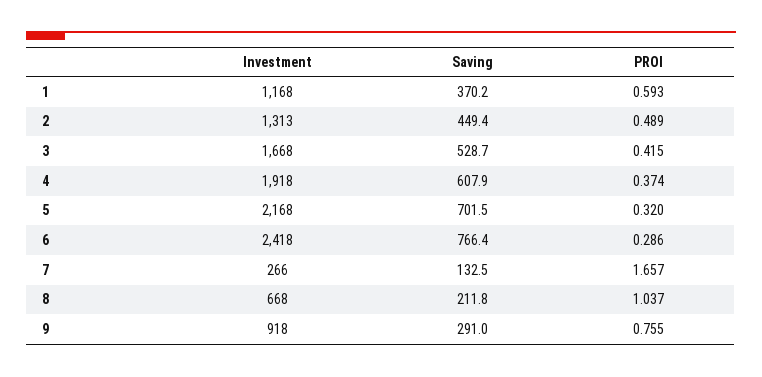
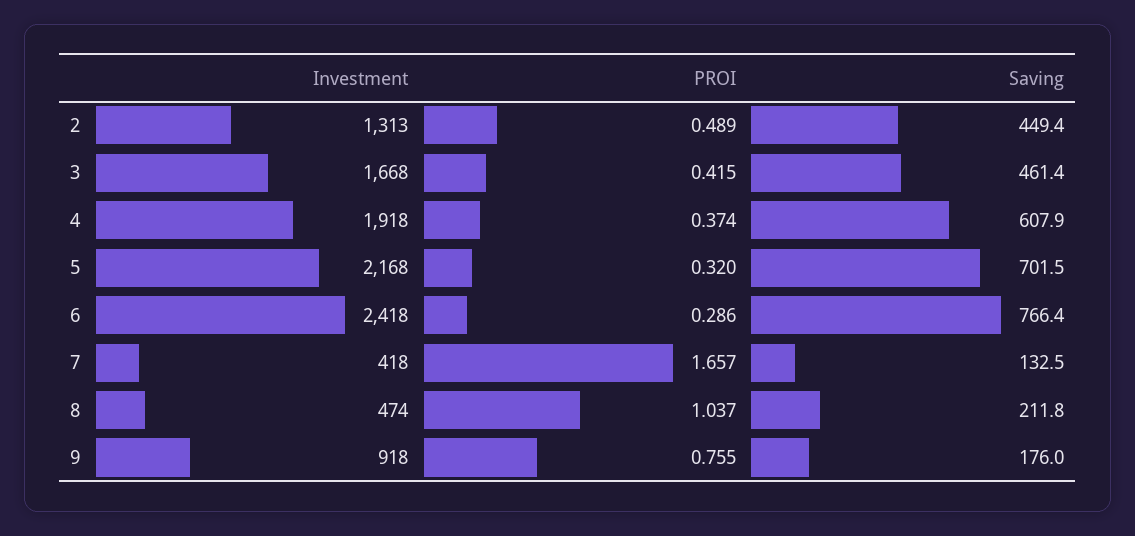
Investment, 1: 1168 -> none
Saving, 1: 370.2 -> none
PROI, 1: 0.593 -> none
Saving, 3: 528.7 -> 461.4
Investment, 7: 266 -> 418
Investment, 8: 668 -> 474
Saving, 9: 291 -> 176

